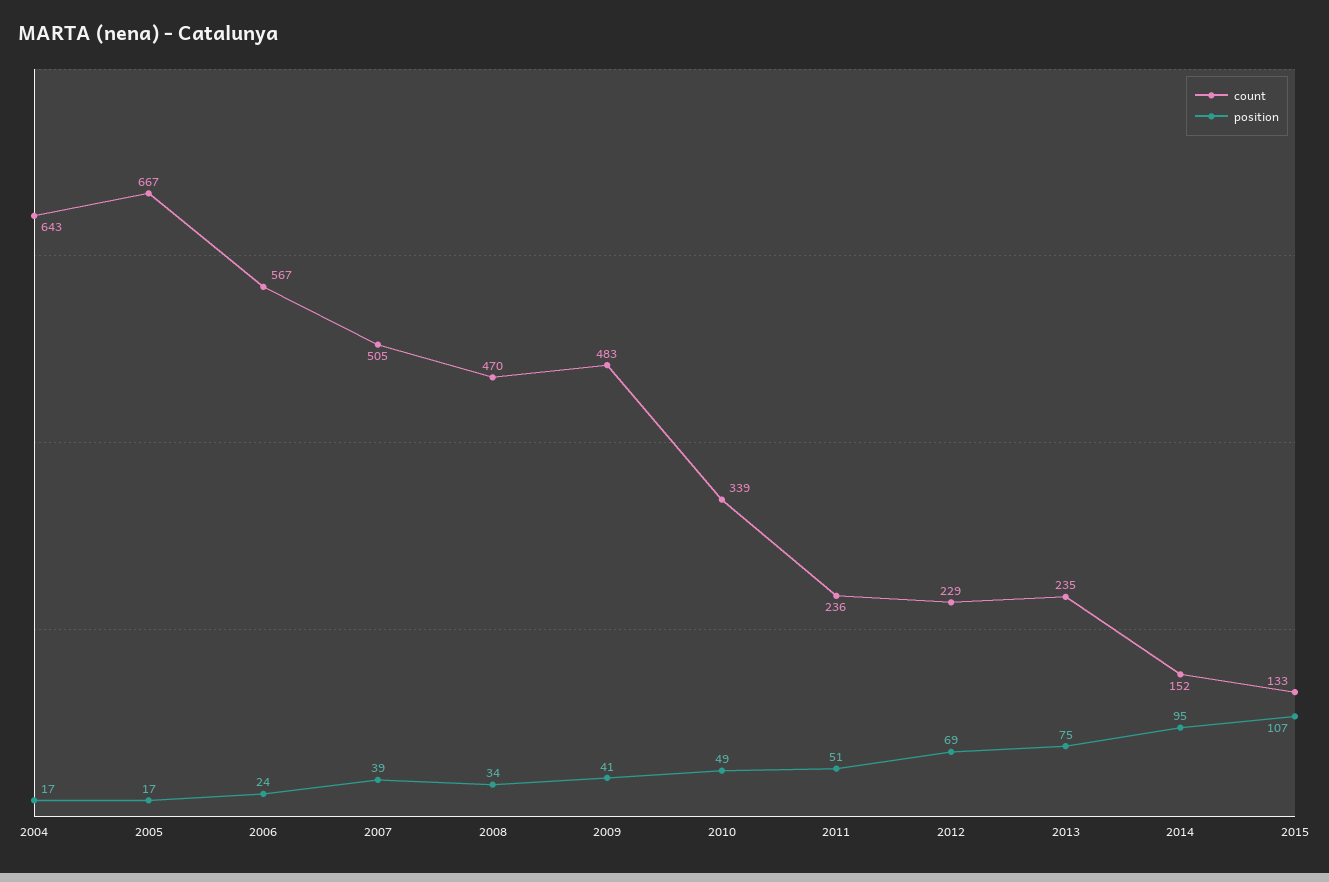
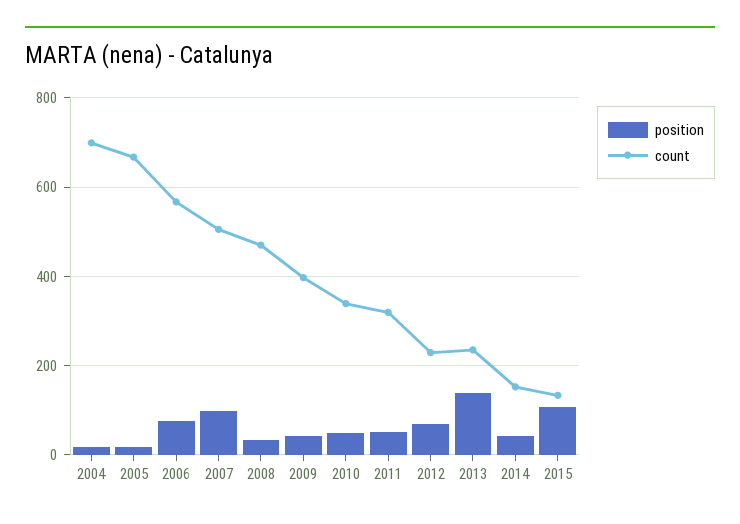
count, 2004: 643 -> 700
position, 2006: 24 -> 80
position, 2007: 39 -> 100
count, 2009: 483 -> 400
count, 2011: 236 -> 320
position, 2013: 75 -> 140
position, 2014: 95 -> 40

